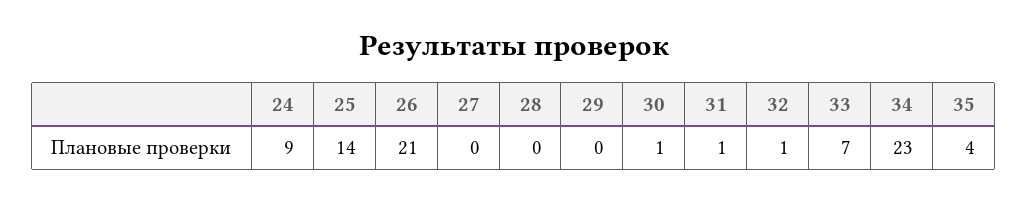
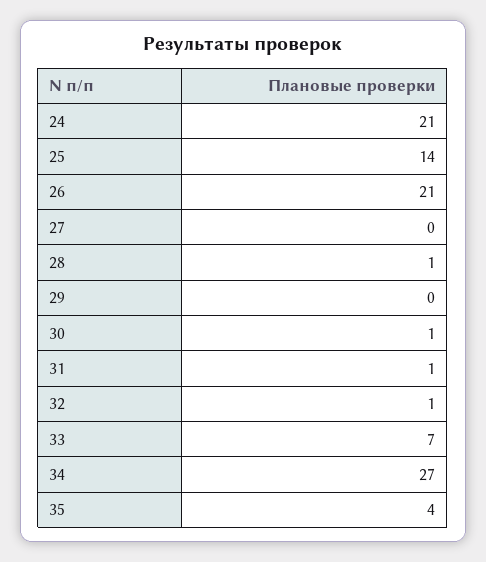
24: 9 -> 21
28: 0 -> 1
34: 23 -> 27

